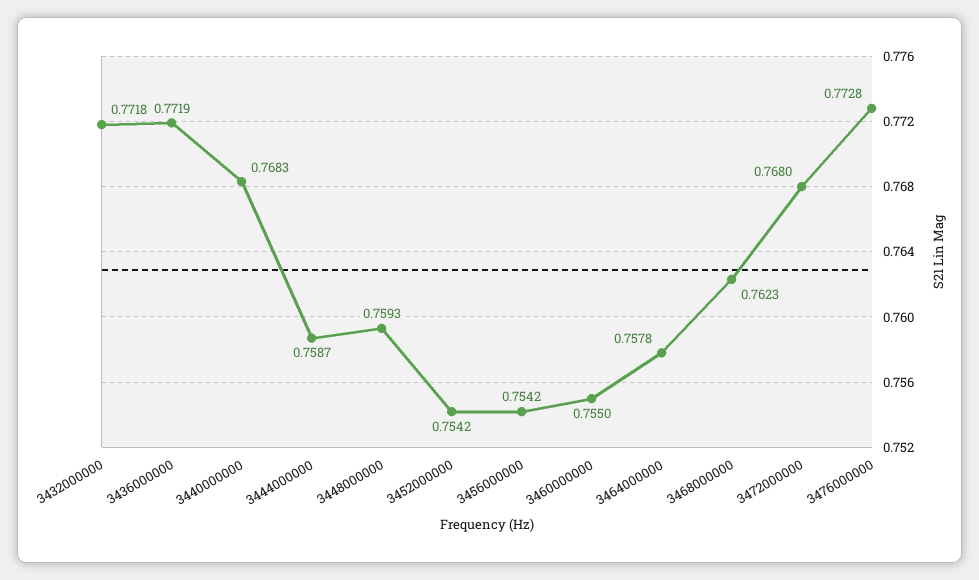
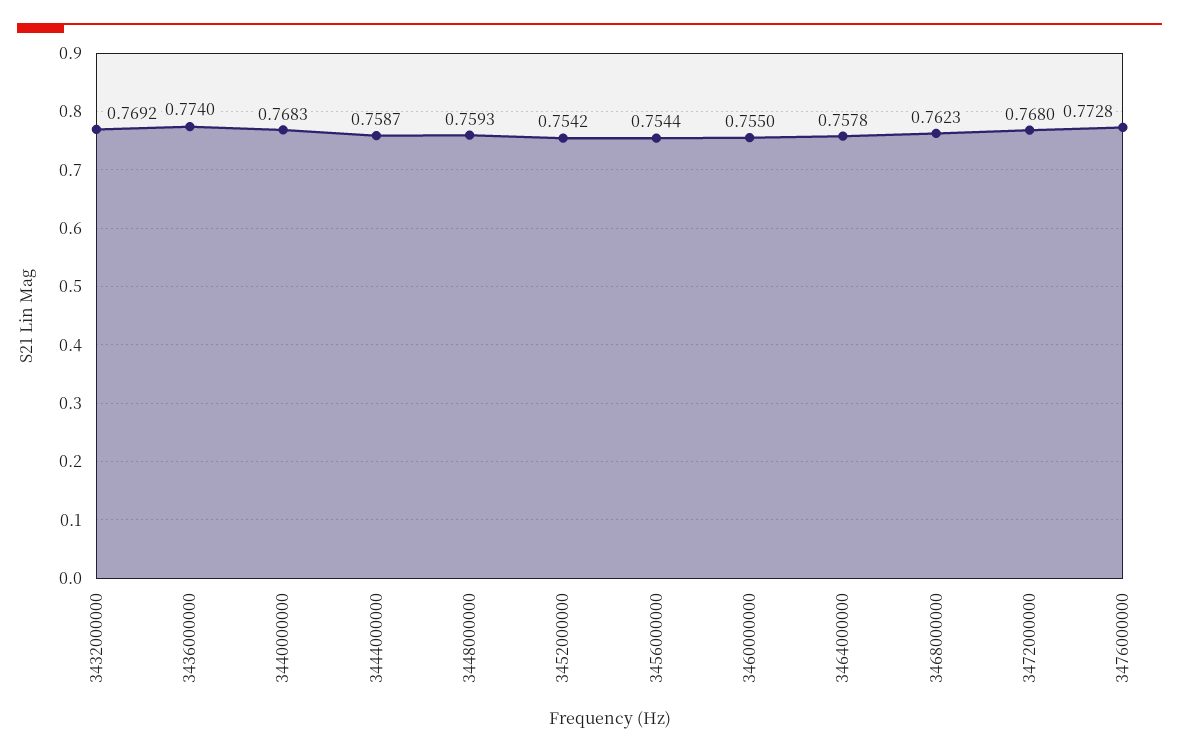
3432000000: 0.7718 -> 0.7692
3436000000: 0.7719 -> 0.774
3456000000: 0.7542 -> 0.7544

